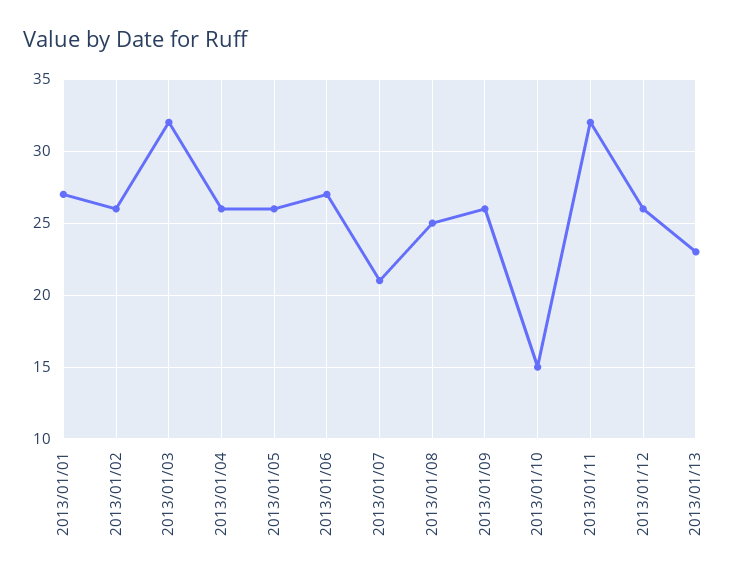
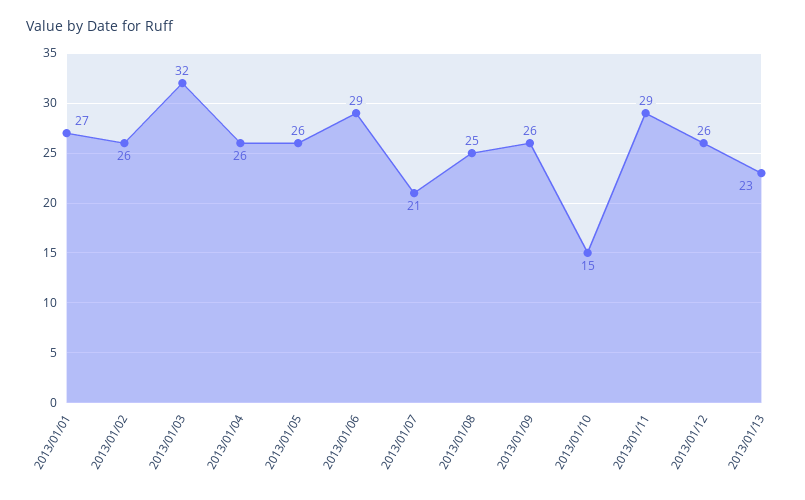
2013/01/06: 27 -> 29
2013/01/11: 32 -> 29

